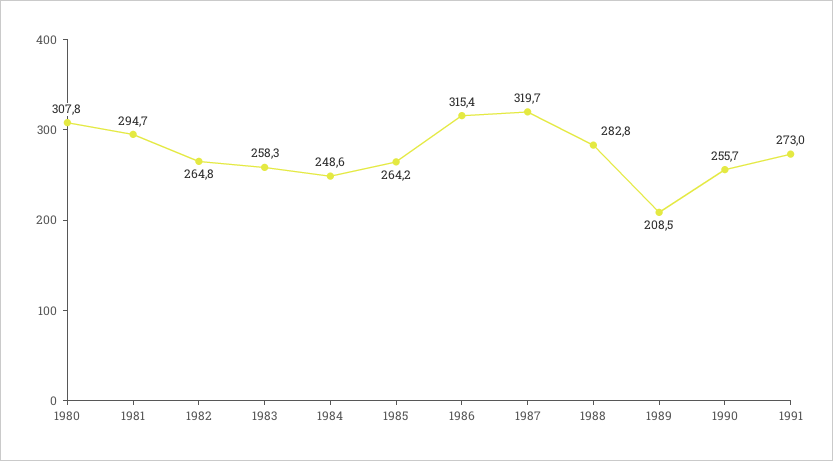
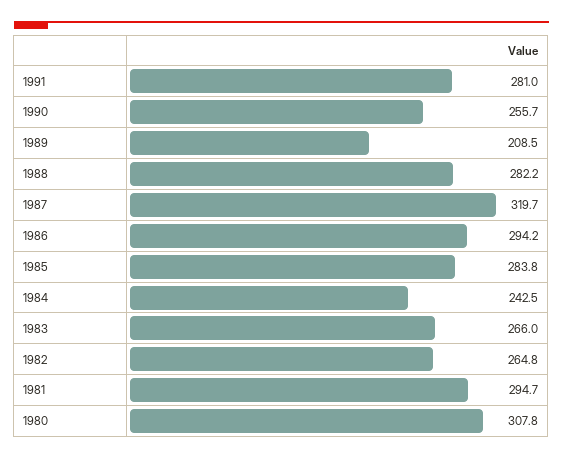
1983: 258.3 -> 266
1984: 248.6 -> 242.5
1985: 264.2 -> 283.8
1986: 315.4 -> 294.2
1988: 282.8 -> 282.2
1991: 273 -> 281

